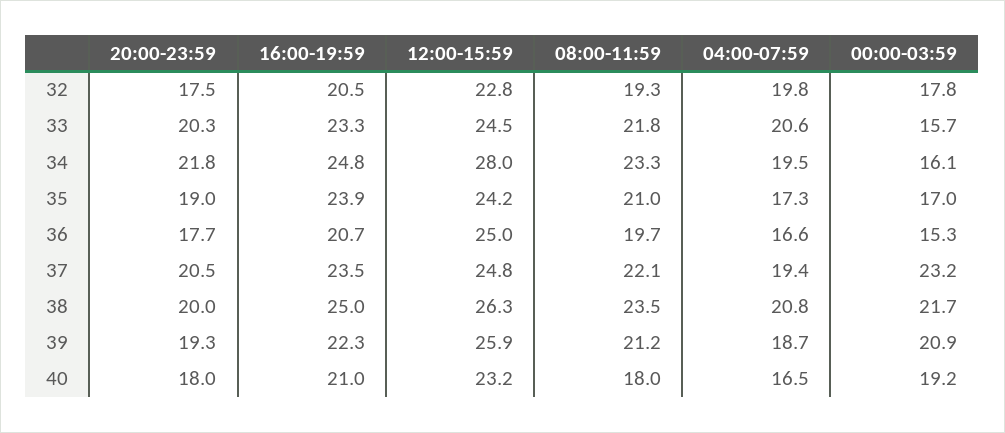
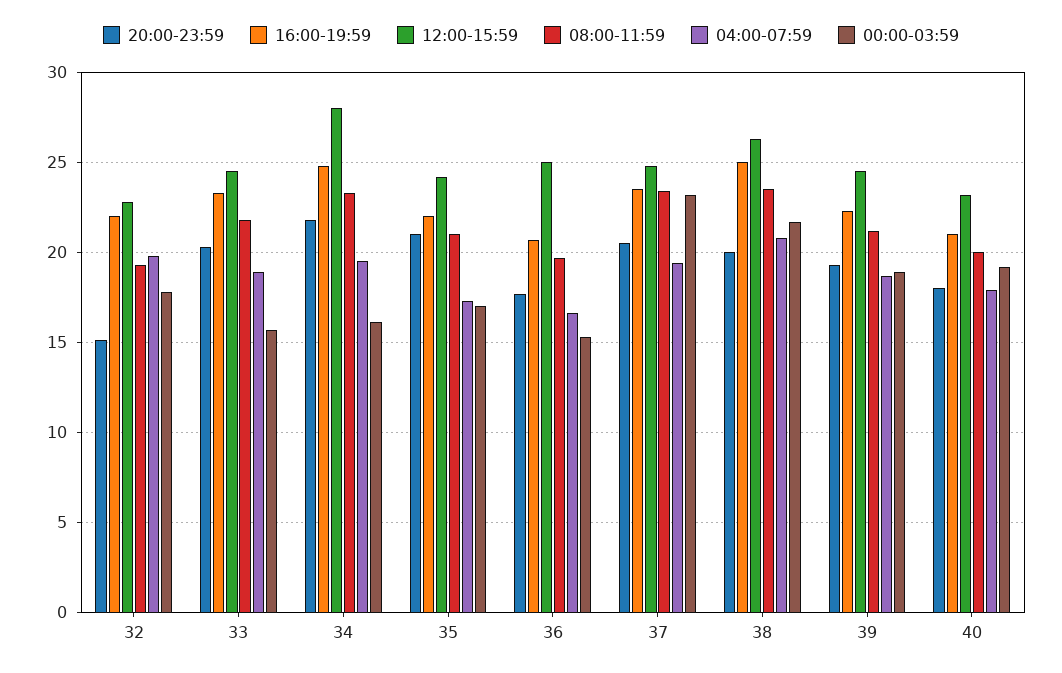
20:00-23:59, 32: 17.5 -> 15
16:00-19:59, 32: 20.5 -> 22
04:00-07:59, 33: 20.6 -> 19
20:00-23:59, 35: 19 -> 21
16:00-19:59, 35: 23.9 -> 22
08:00-11:59, 37: 22.1 -> 23.5
12:00-15:59, 39: 25.9 -> 24.5
00:00-03:59, 39: 20.9 -> 19
08:00-11:59, 40: 18 -> 20
04:00-07:59, 40: 16.5 -> 18

